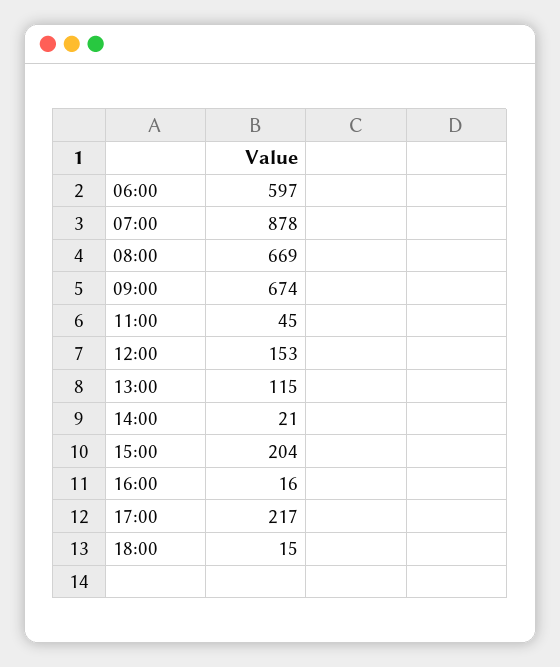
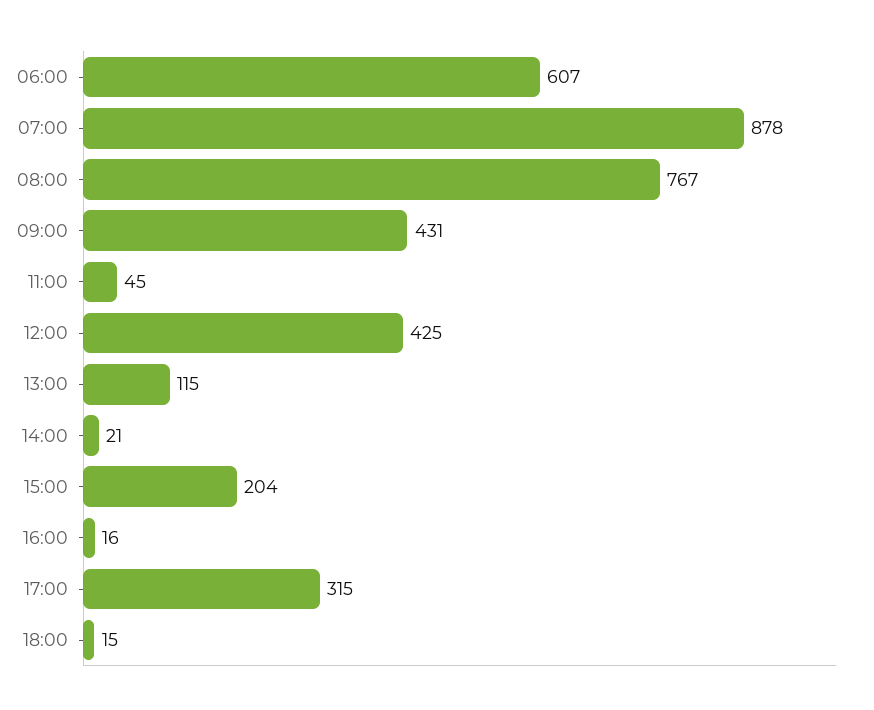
06:00: 597 -> 607
08:00: 669 -> 767
09:00: 674 -> 431
12:00: 153 -> 425
17:00: 217 -> 315

